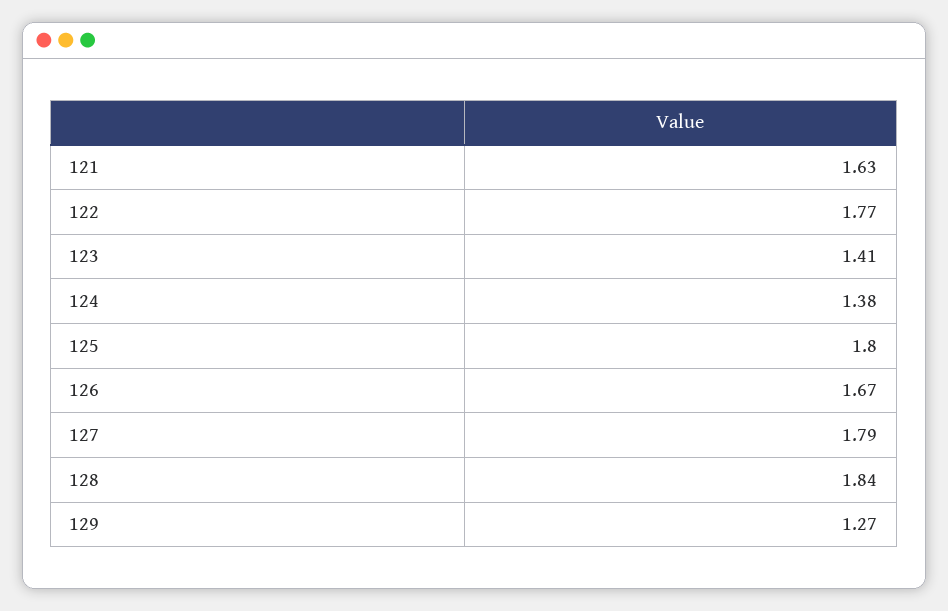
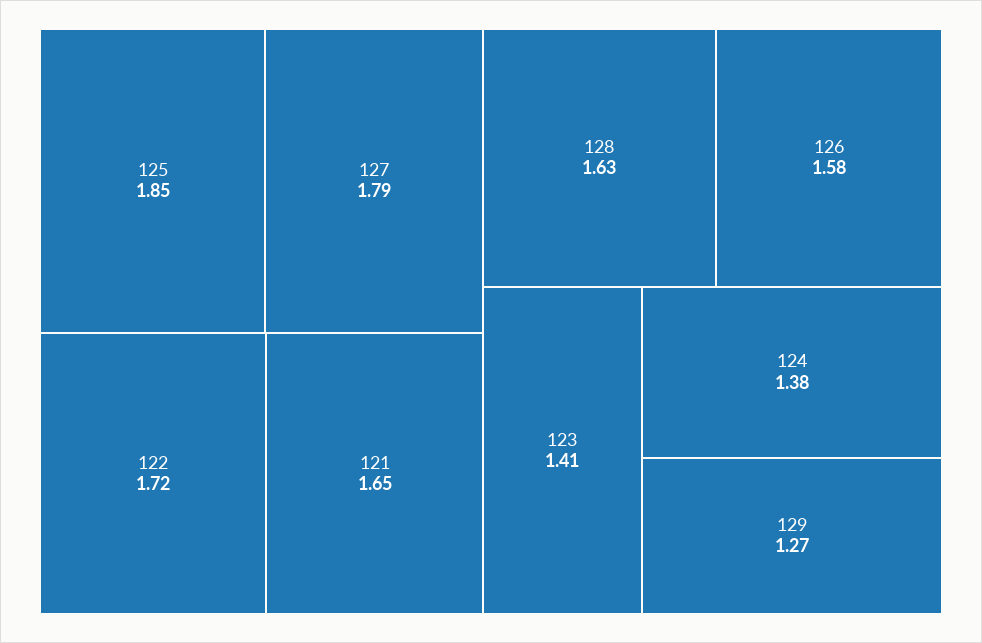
121: 1.63 -> 1.65
122: 1.77 -> 1.72
125: 1.8 -> 1.85
126: 1.67 -> 1.58
128: 1.84 -> 1.63

